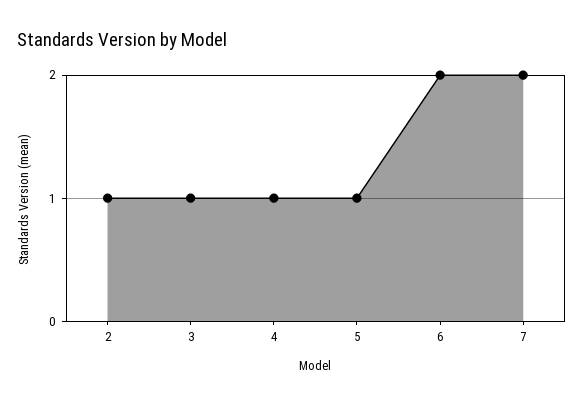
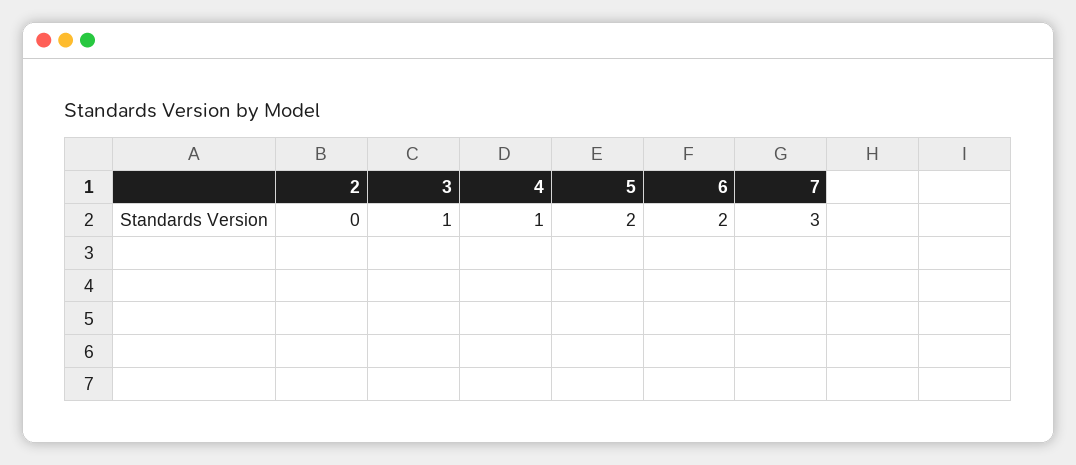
2: 1 -> 0
5: 1 -> 2
7: 2 -> 3

